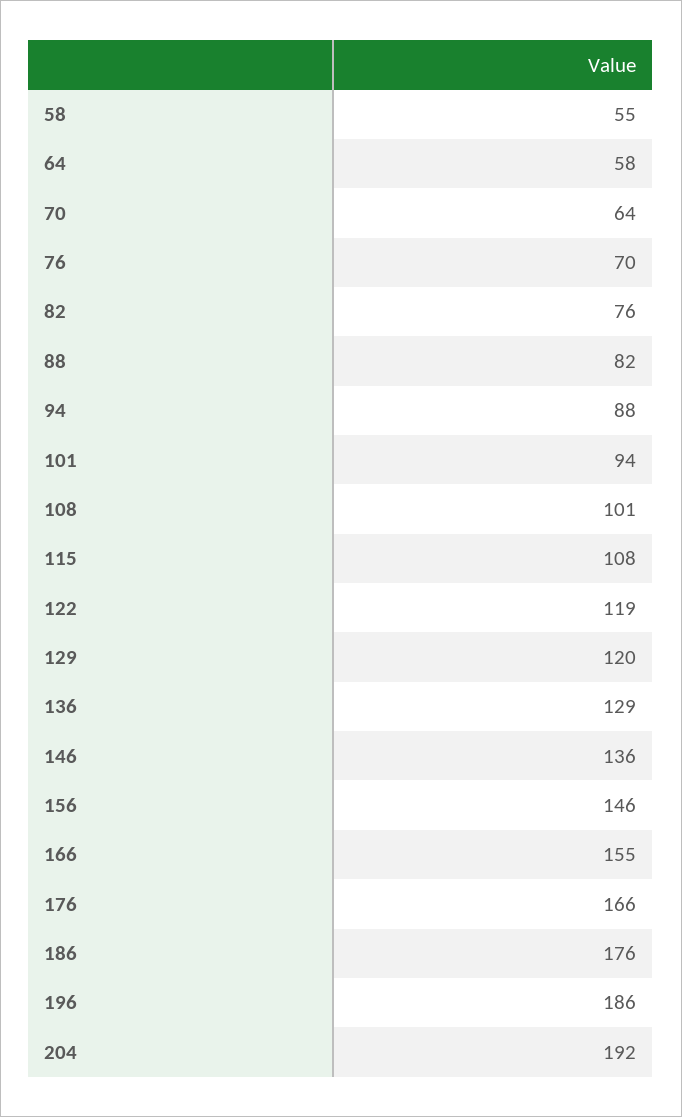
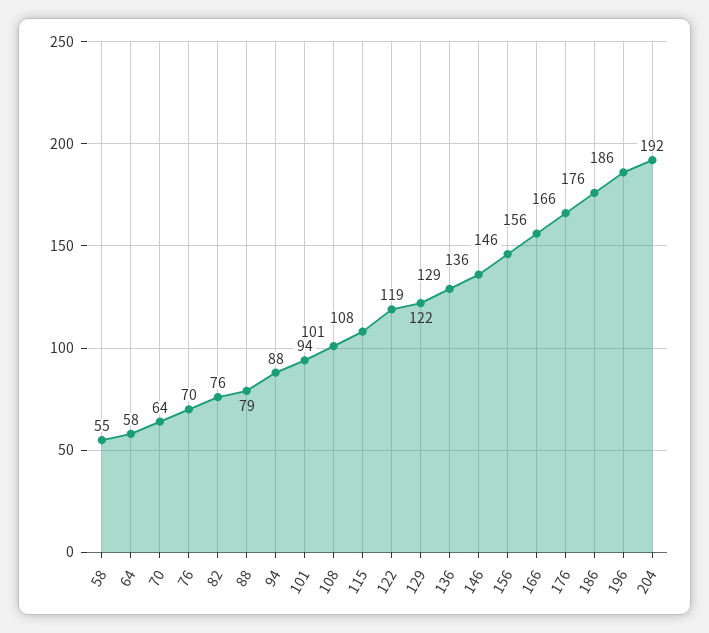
88: 82 -> 79
129: 120 -> 122
166: 155 -> 156

